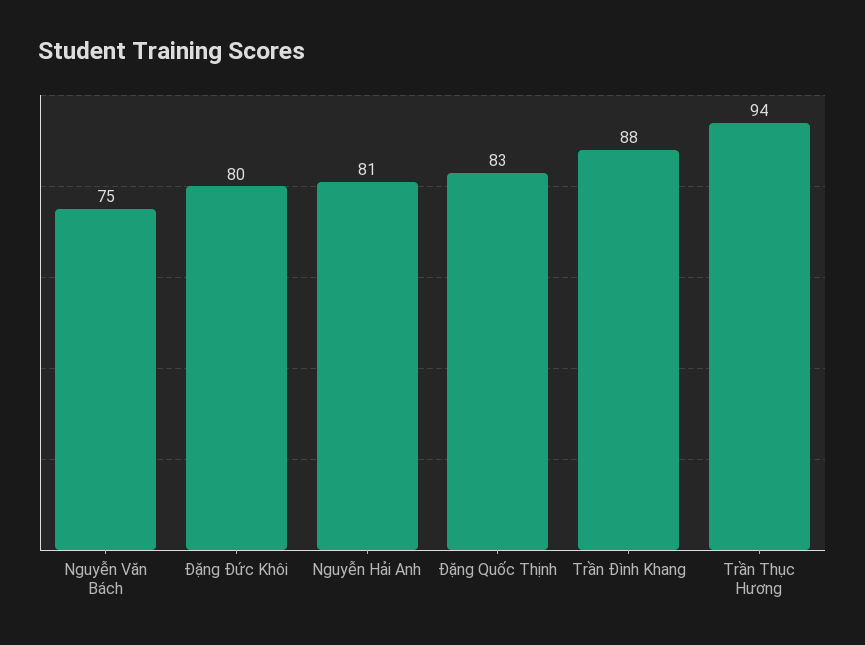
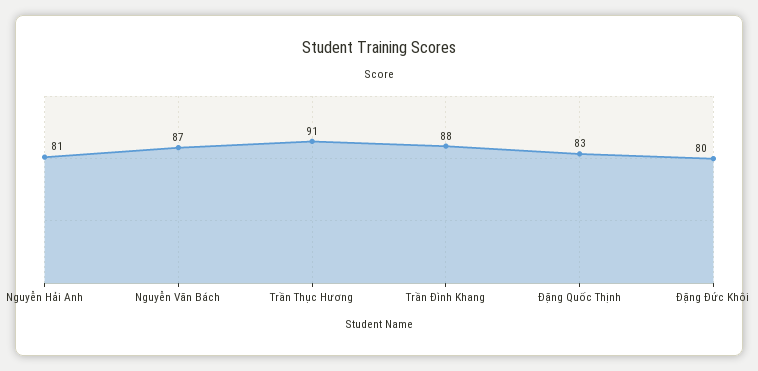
Nguyễn Văn Bách: 75 -> 87
Trần Thục Hương: 94 -> 91

